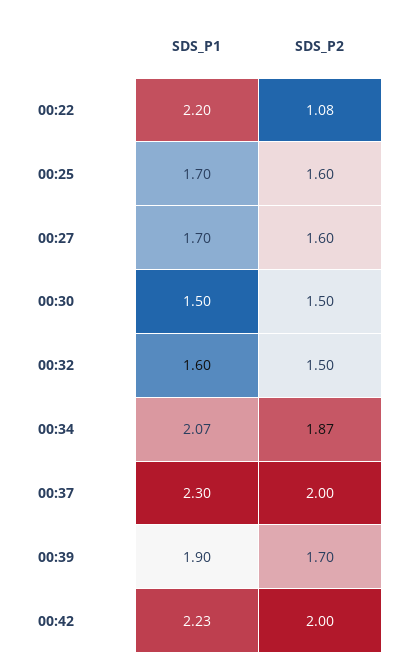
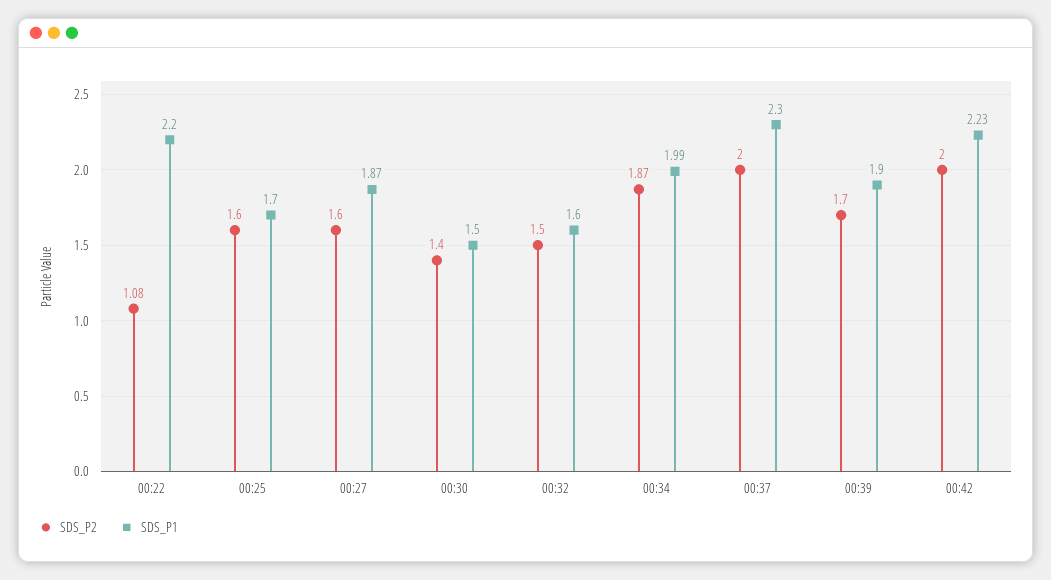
SDS_P1, 00:27: 1.7 -> 1.87
SDS_P2, 00:30: 1.5 -> 1.4
SDS_P1, 00:34: 2.07 -> 1.99

